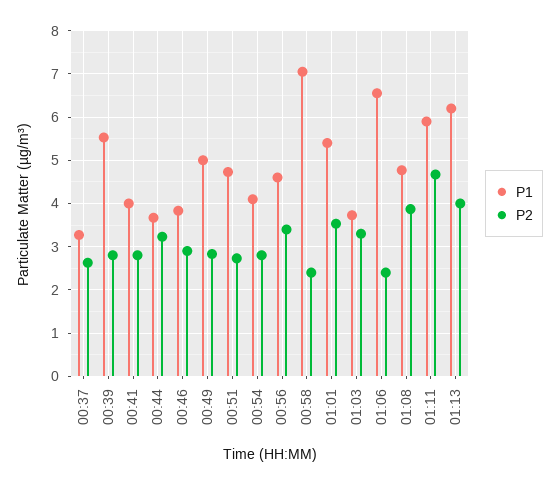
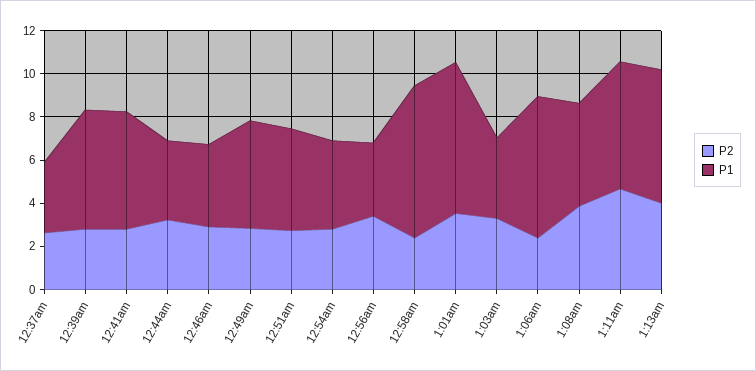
P1, 00:41: 4 -> 5.5
P1, 00:56: 4.6 -> 3.5
P1, 01:01: 5.4 -> 7

